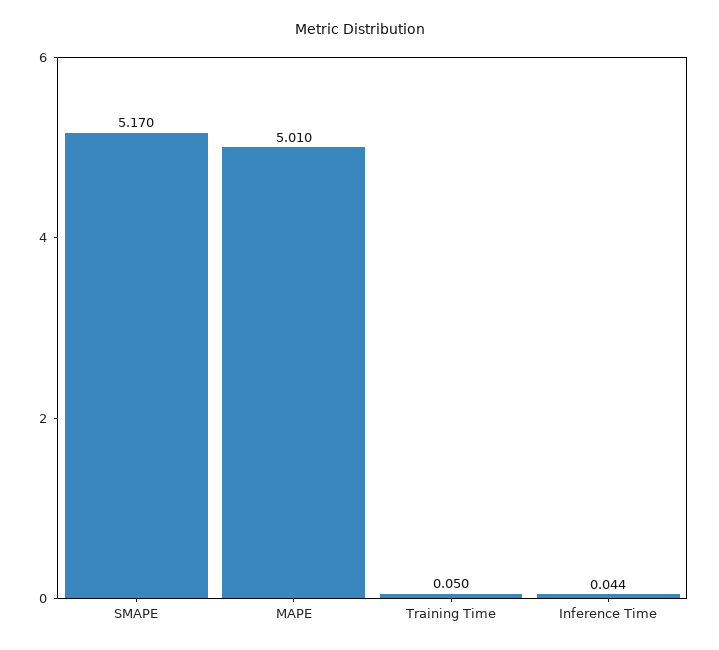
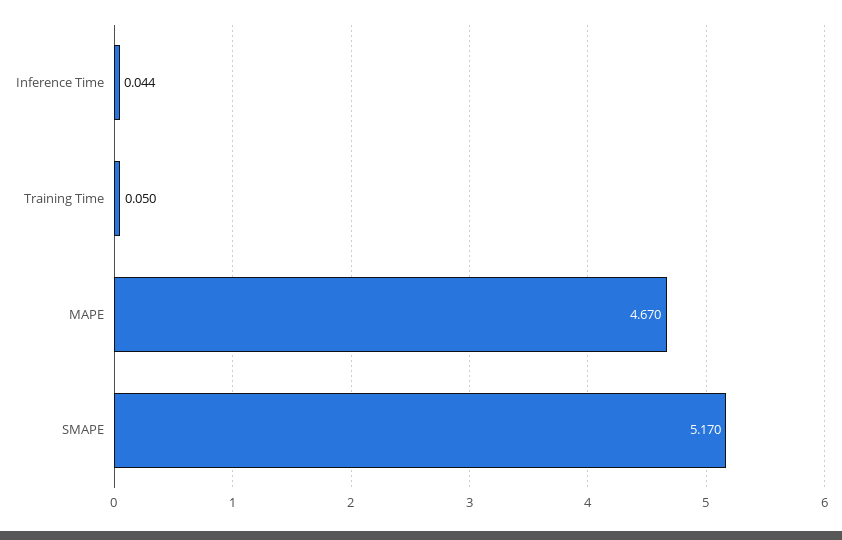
MAPE: 5.01 -> 4.67

